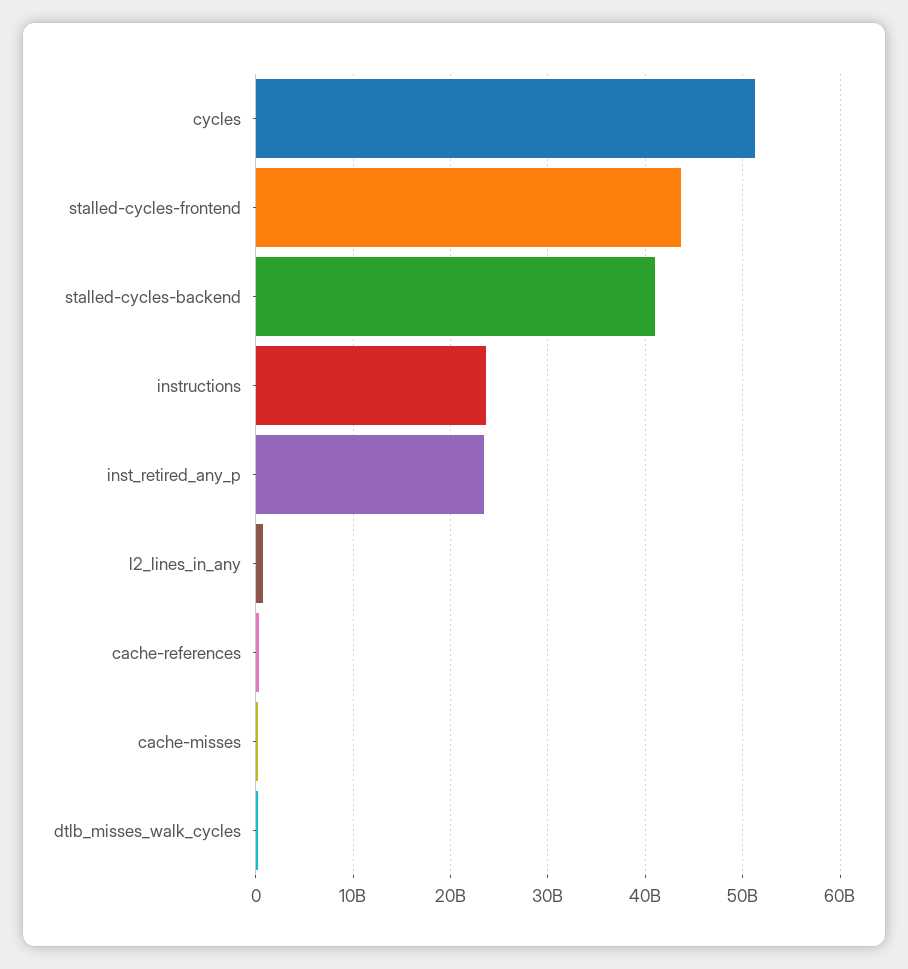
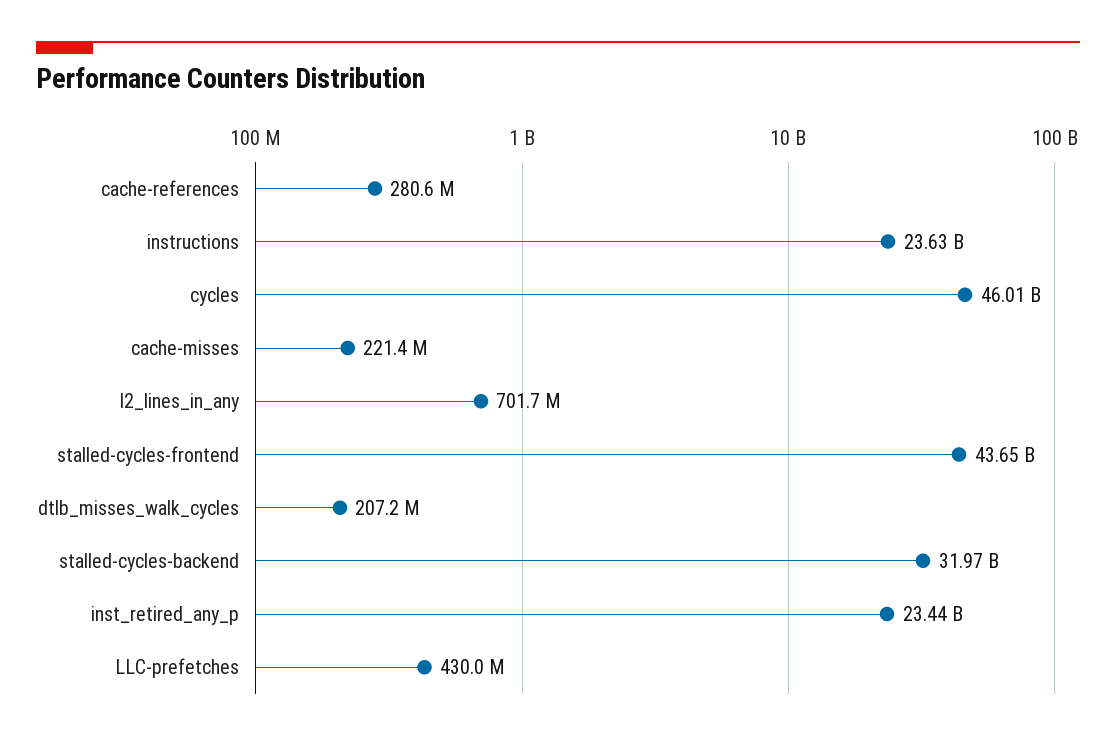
cycles: 51000000000 -> 46010000000
stalled-cycles-backend: 41000000000 -> 31970000000
LLC-prefetches: none -> 430000000

